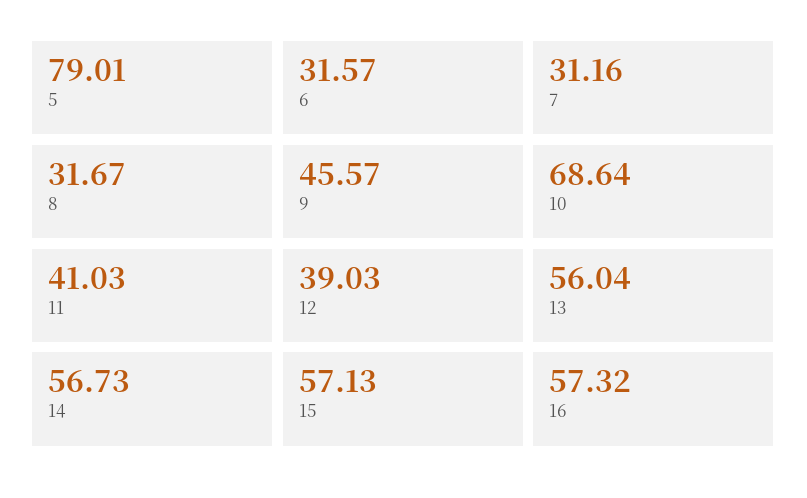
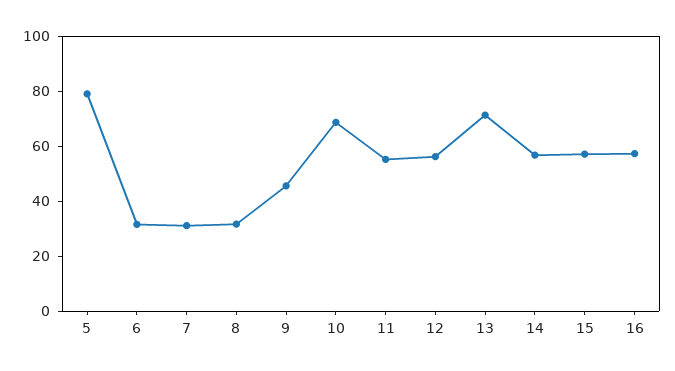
11: 41.03 -> 55
12: 39.03 -> 55
13: 56.04 -> 70

